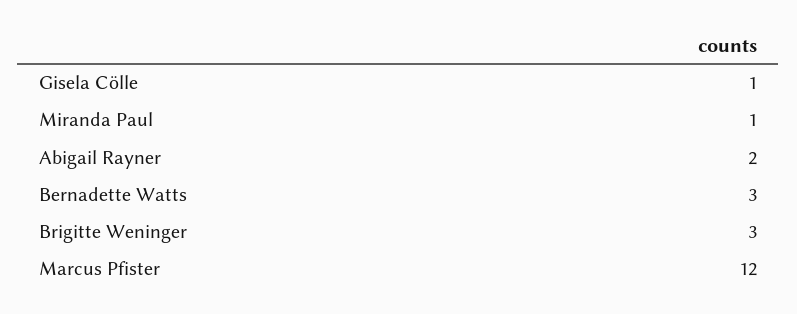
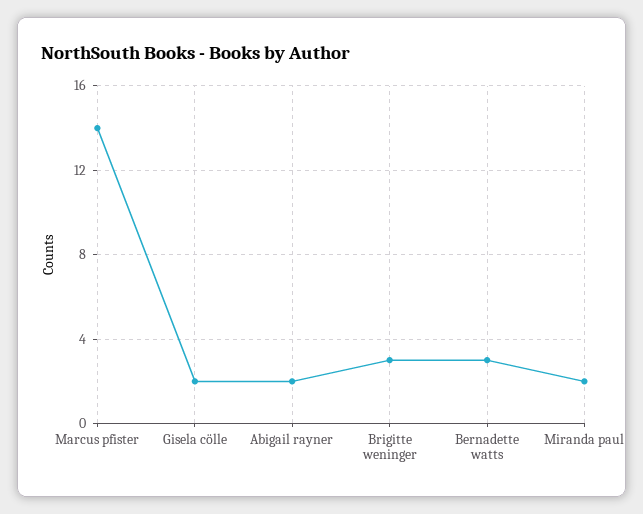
Gisela Cölle: 1 -> 2
Miranda Paul: 1 -> 2
Marcus Pfister: 12 -> 14

